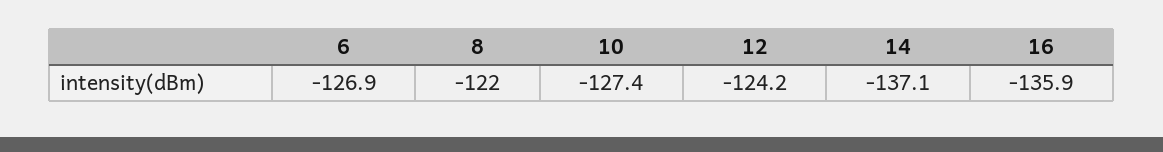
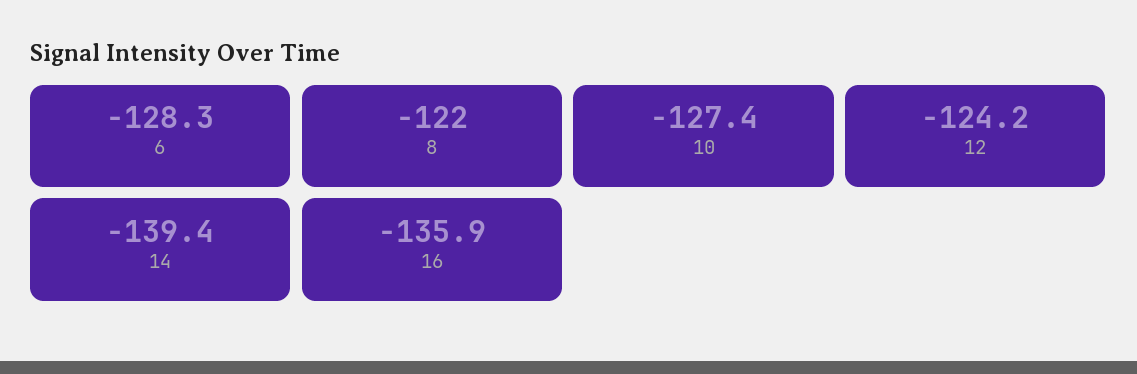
6: -126.9 -> -128.3
14: -137.1 -> -139.4

